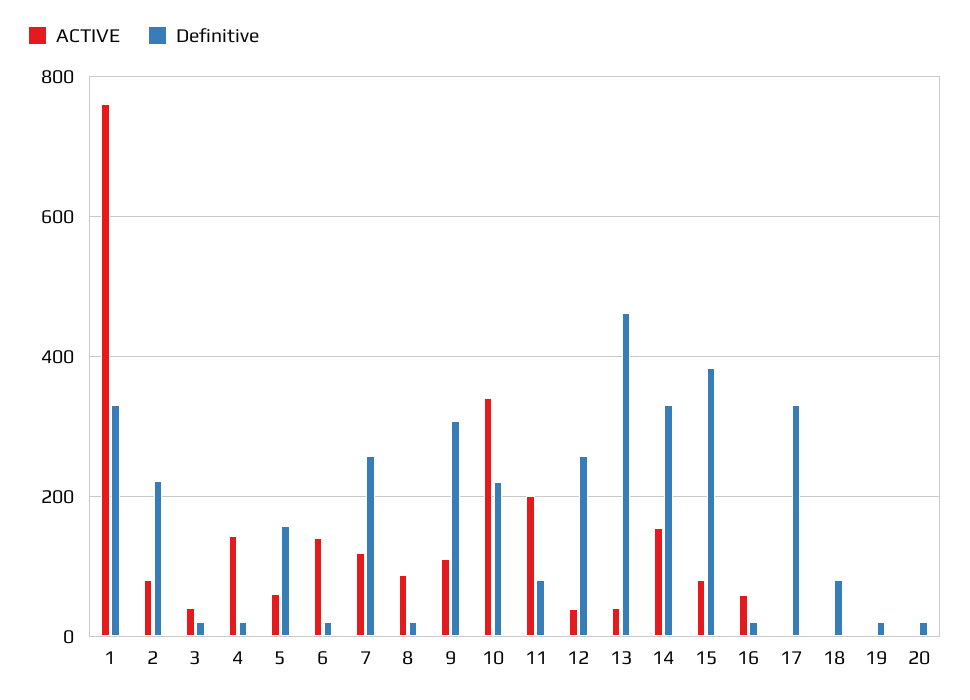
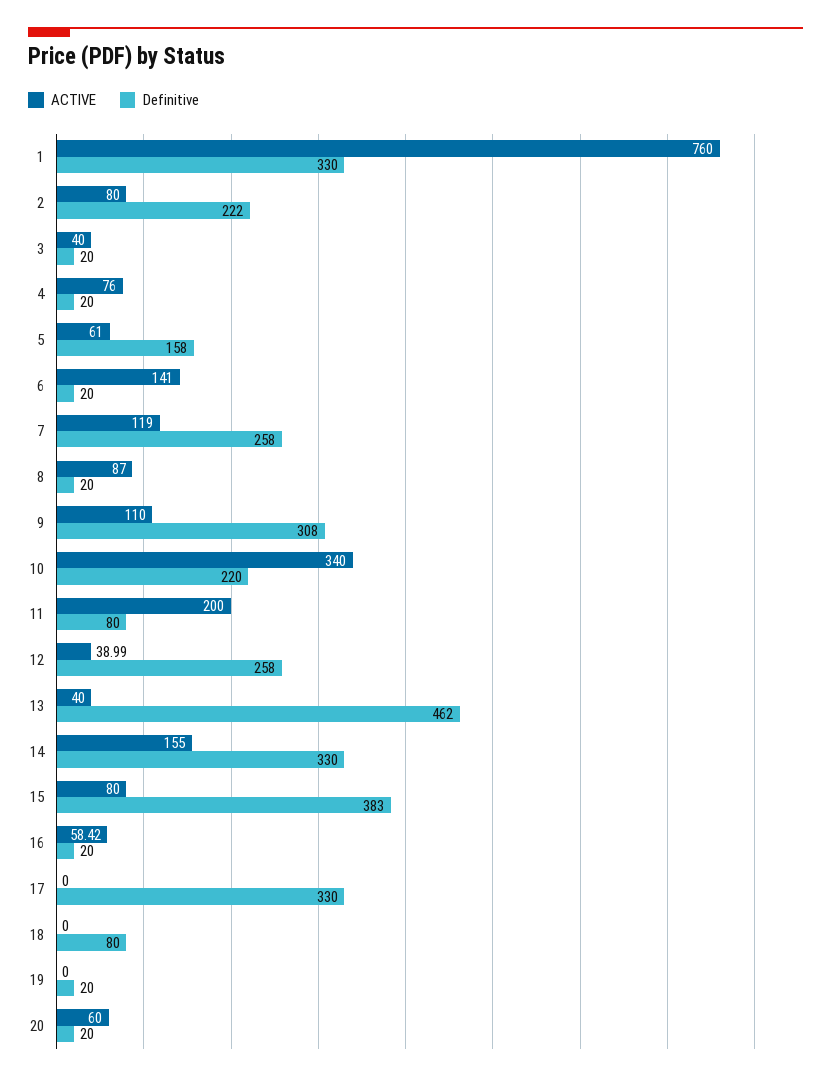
ACTIVE, 4: 140 -> 76
ACTIVE, 20: 0 -> 60

